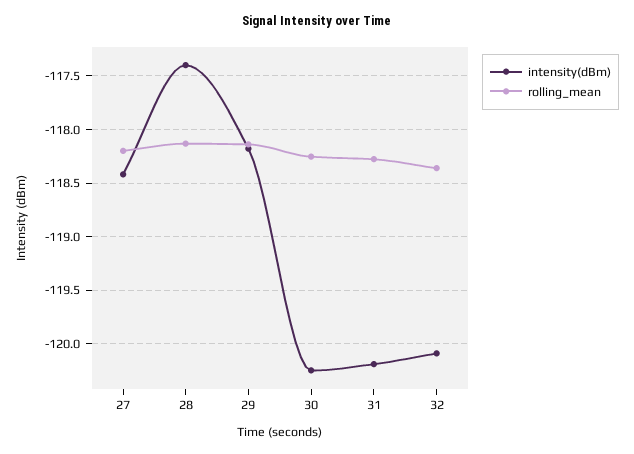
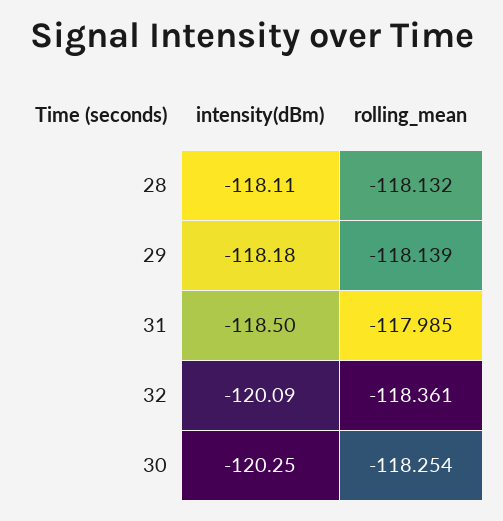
intensity(dBm), 27: -118.4 -> none
rolling_mean, 27: -118.2 -> none
intensity(dBm), 28: -117.4 -> -118.11
intensity(dBm), 31: -120.2 -> -118.5
rolling_mean, 31: -118.3 -> -117.985

